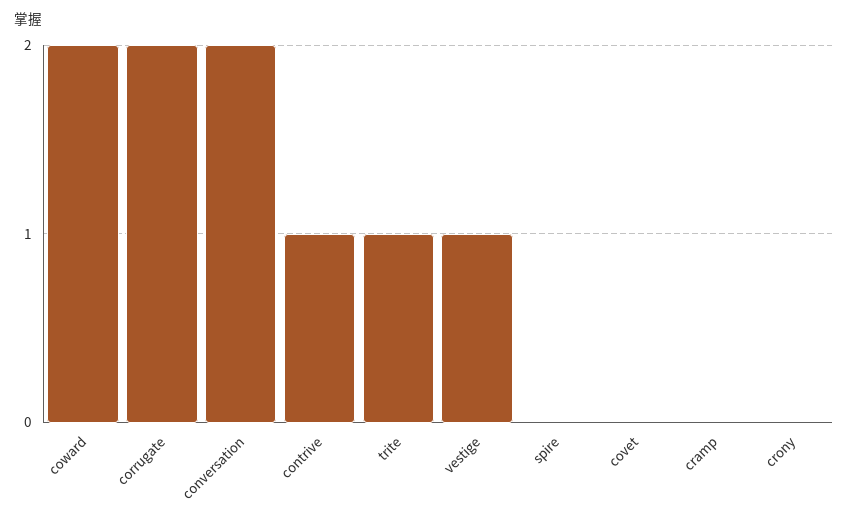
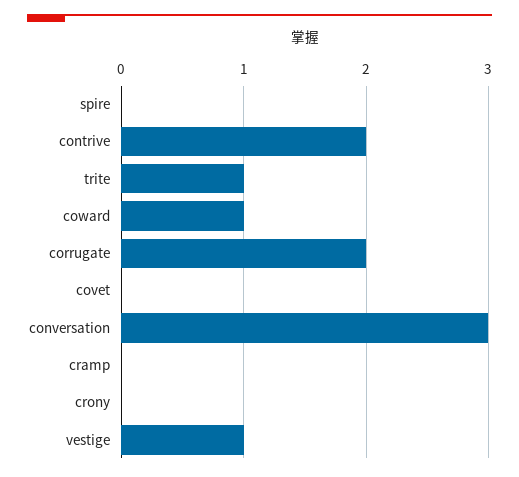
coward: 2 -> 1
conversation: 2 -> 3
contrive: 1 -> 2

